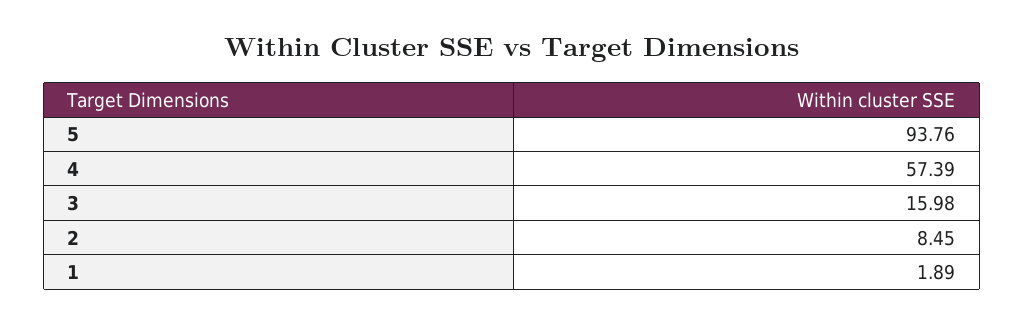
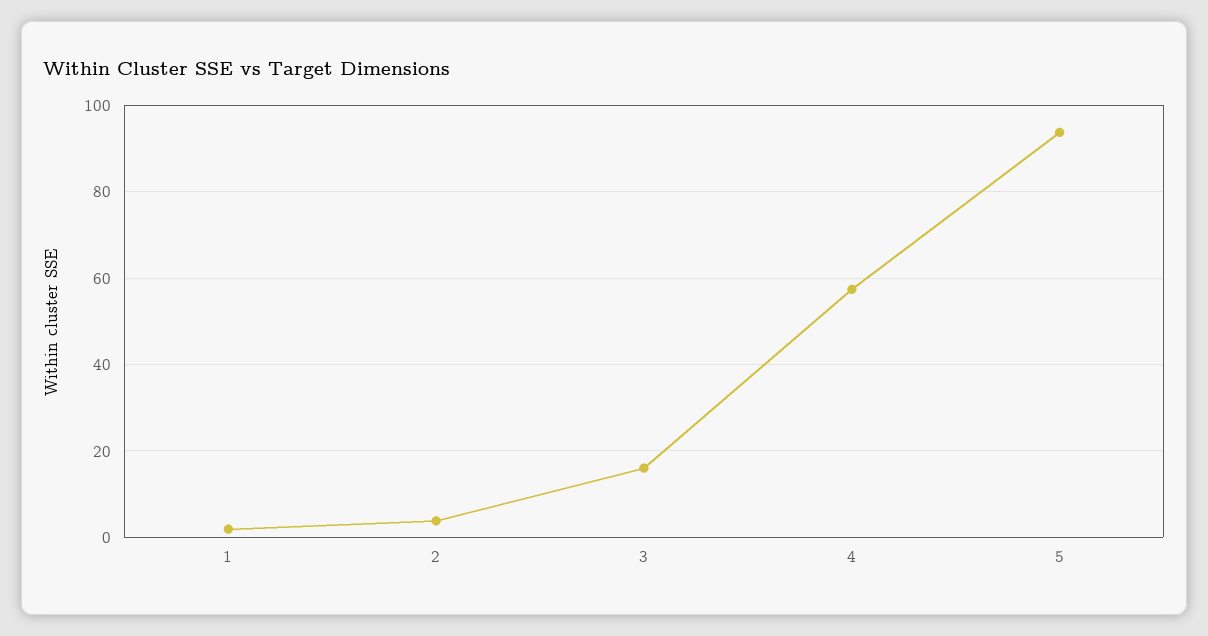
2: 8.45 -> 4

